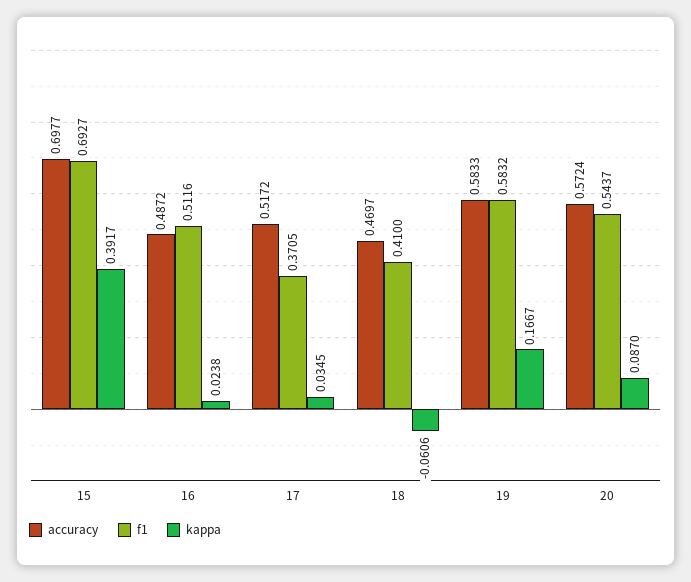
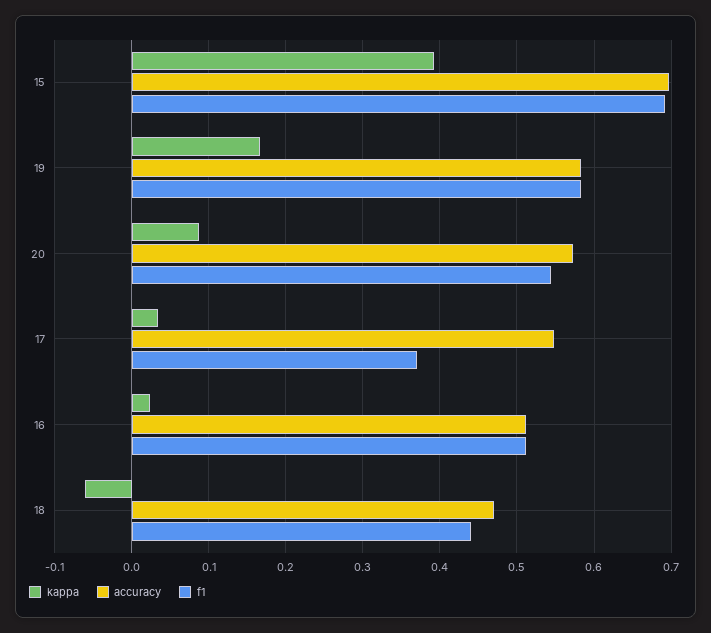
accuracy, 16: 0.4872 -> 0.51
accuracy, 17: 0.5172 -> 0.55
f1, 18: 0.41 -> 0.44

